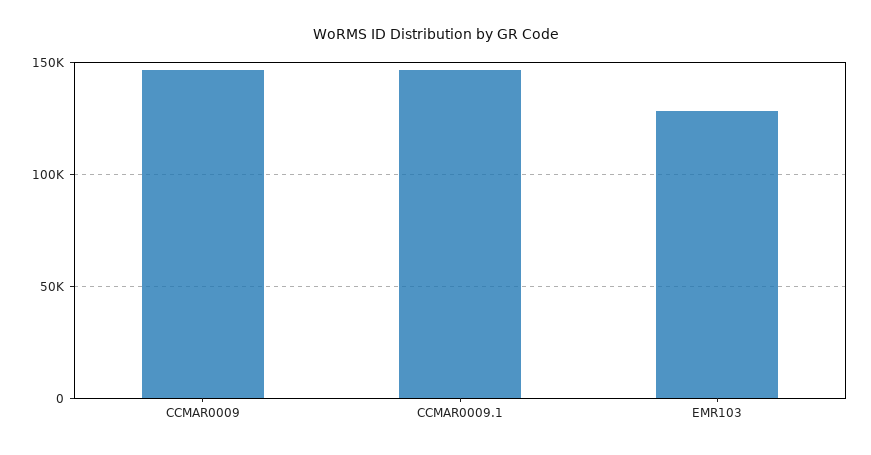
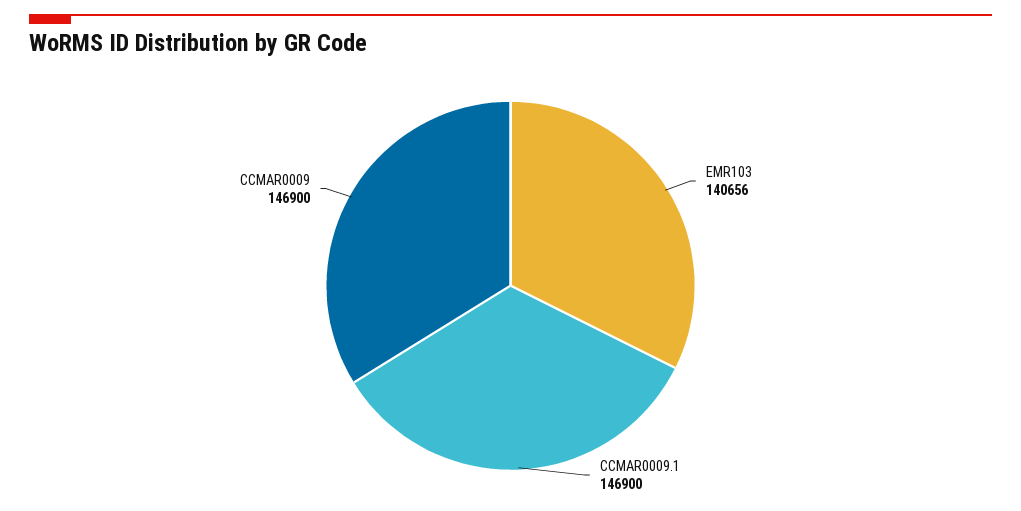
EMR103: 130000 -> 140656

